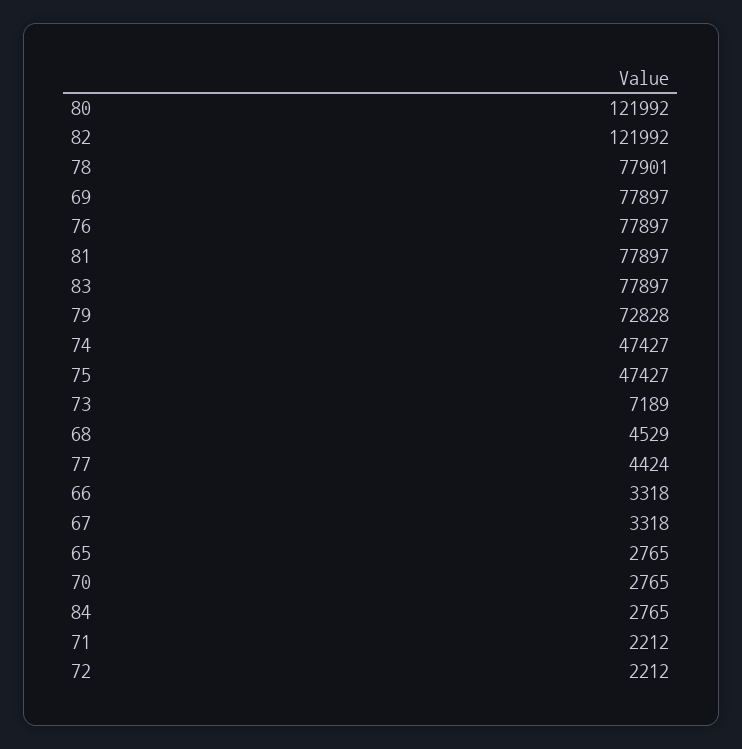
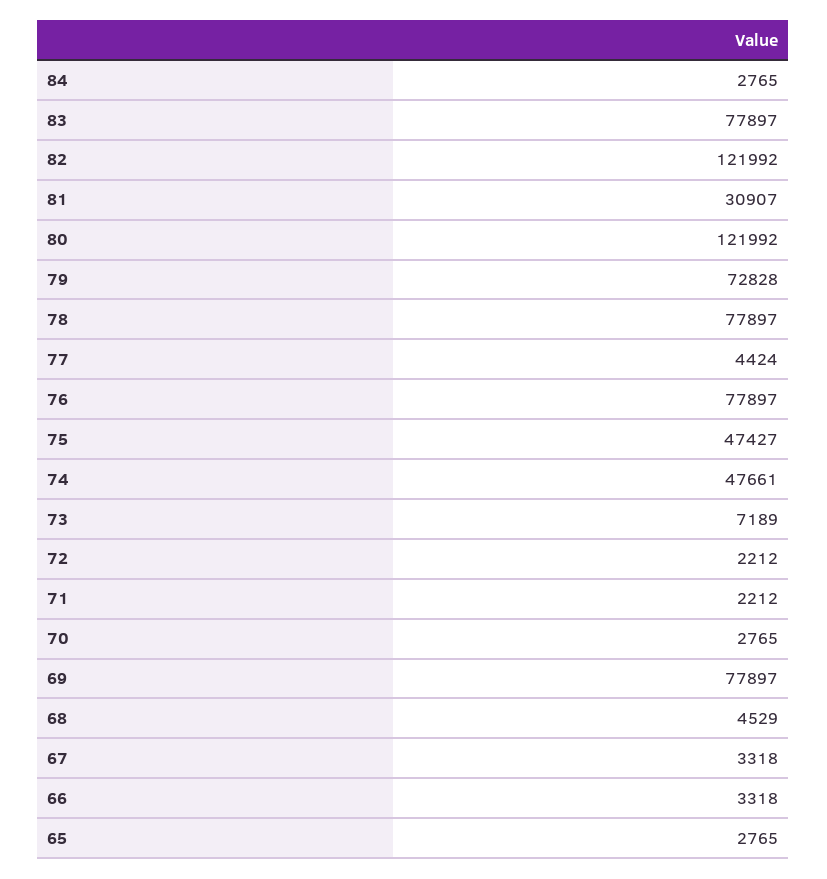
78: 77901 -> 77897
81: 77897 -> 30907
74: 47427 -> 47661

